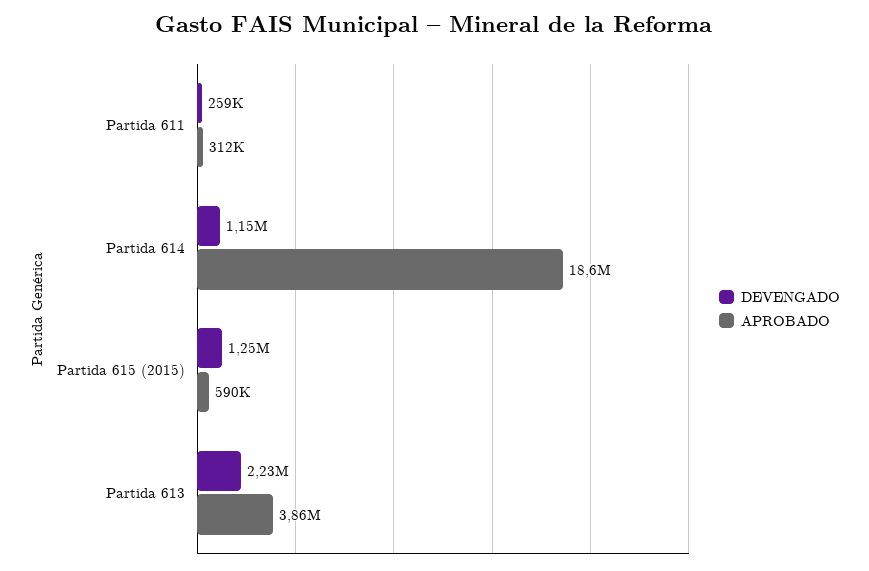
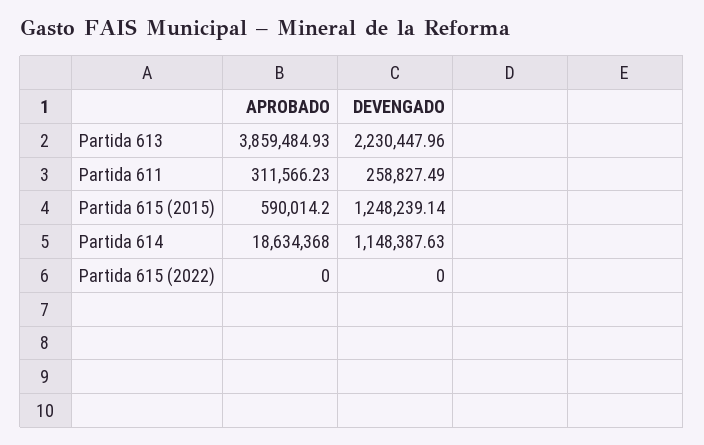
APROBADO, Partida 615 (2022): none -> 0
DEVENGADO, Partida 615 (2022): none -> 0

